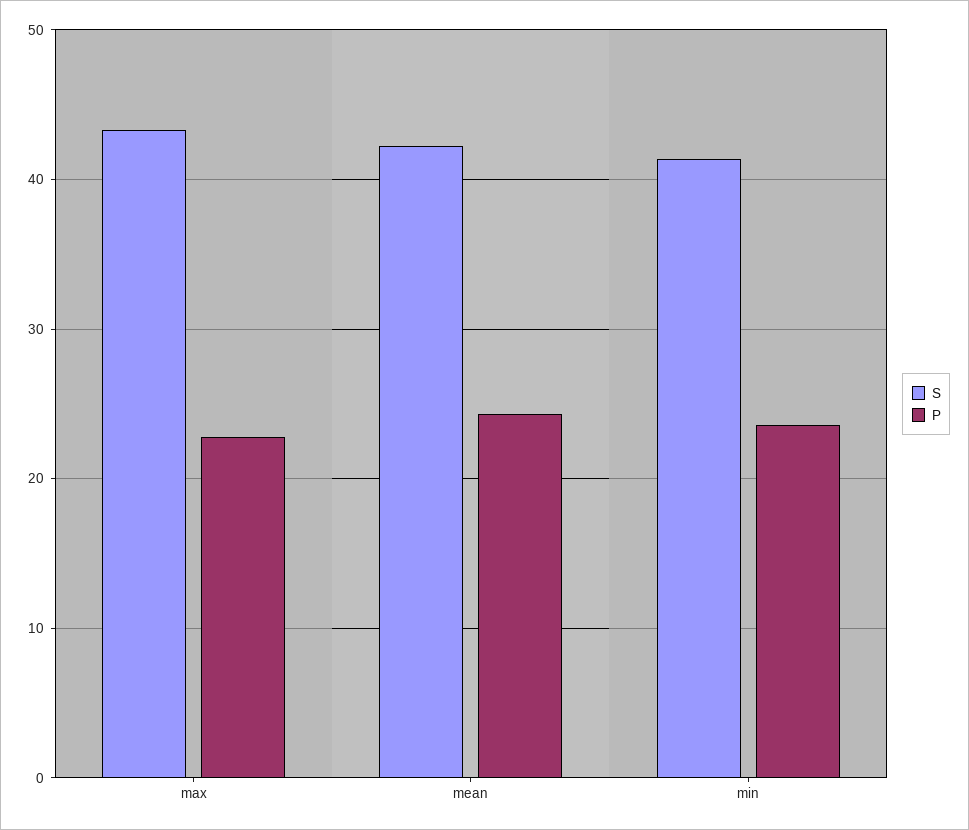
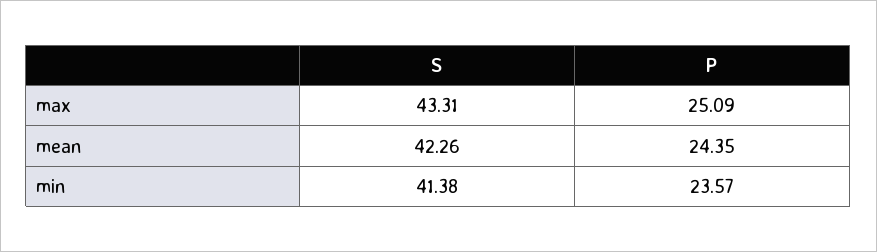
P, max: 23 -> 25.09

